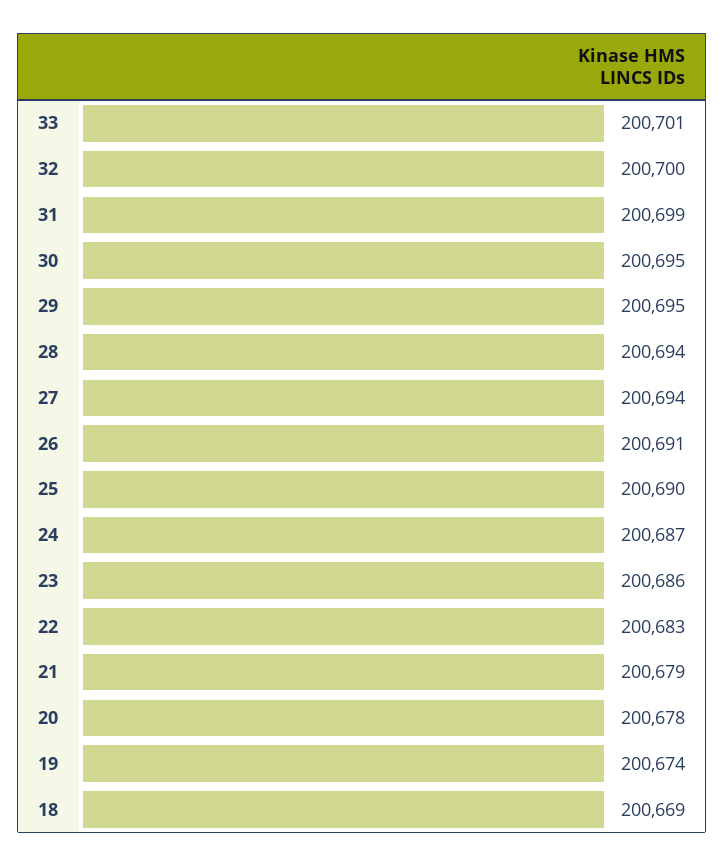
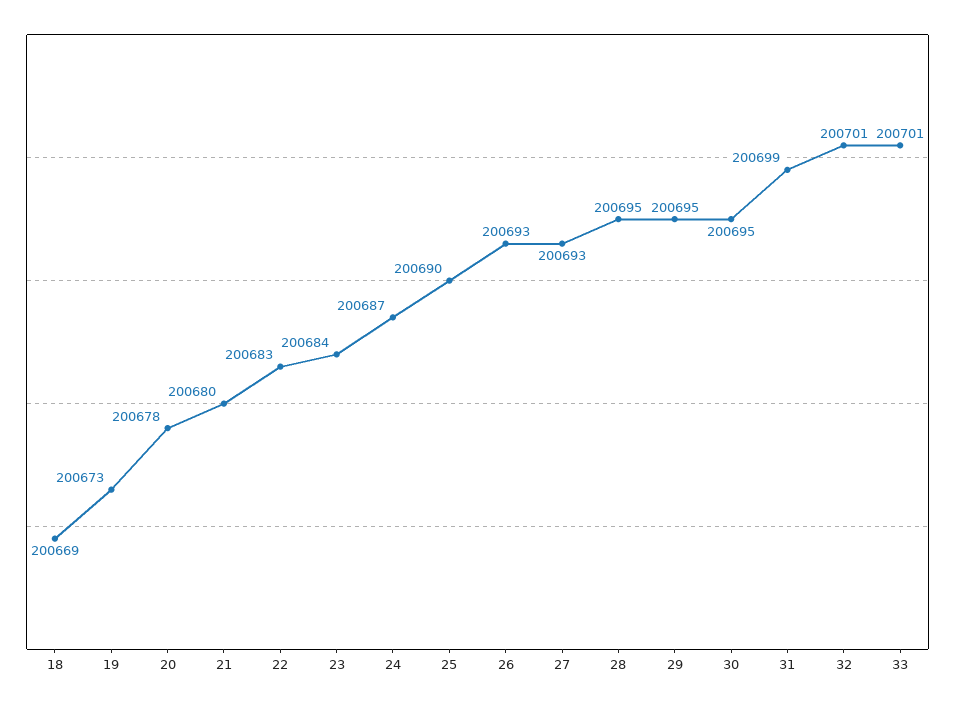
32: 200700 -> 200701
28: 200694 -> 200695
27: 200694 -> 200693
26: 200691 -> 200693
23: 200686 -> 200684
21: 200679 -> 200680
19: 200674 -> 200673

